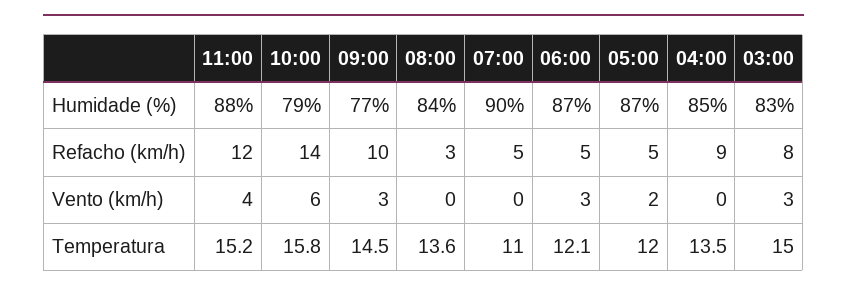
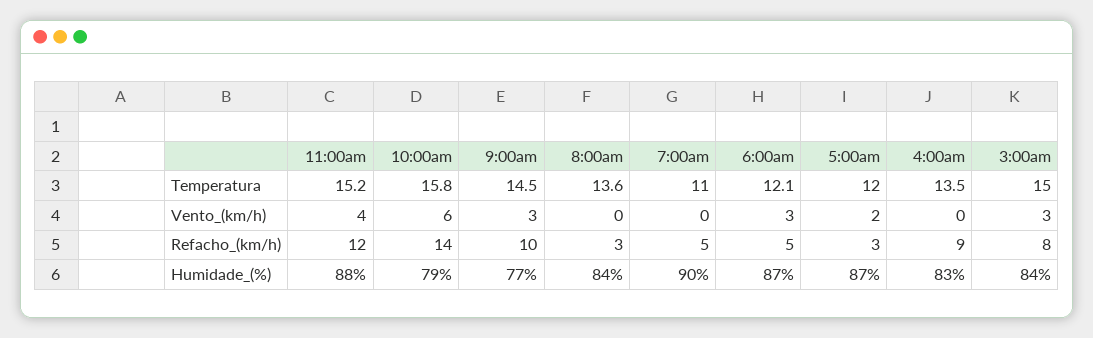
04:00, Humidade (%): 85 -> 83
03:00, Humidade (%): 83 -> 84
05:00, Refacho (km/h): 5 -> 3

